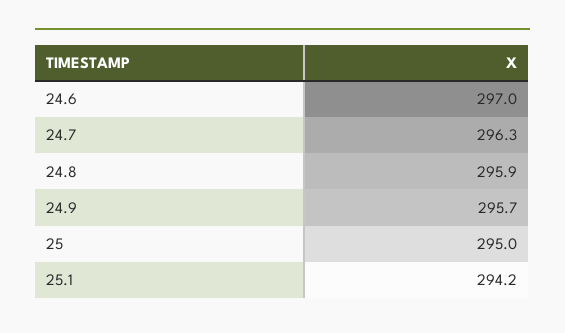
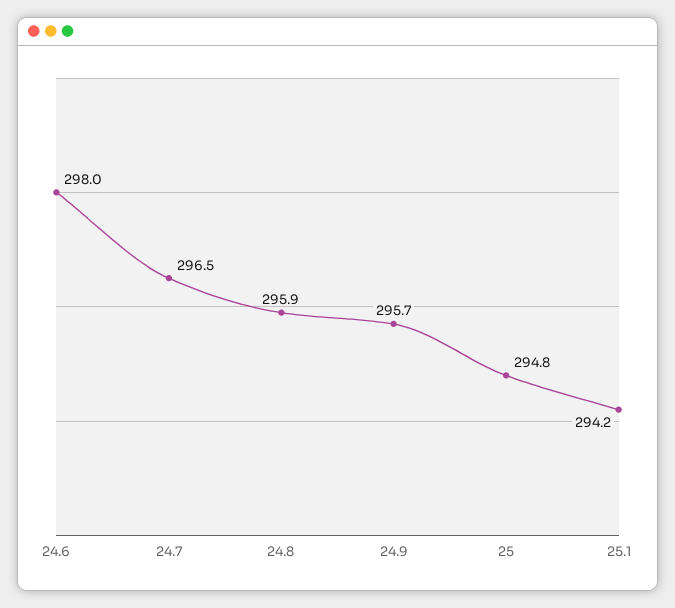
24.6: 297 -> 298
24.7: 296.3 -> 296.5
25: 295 -> 294.8

